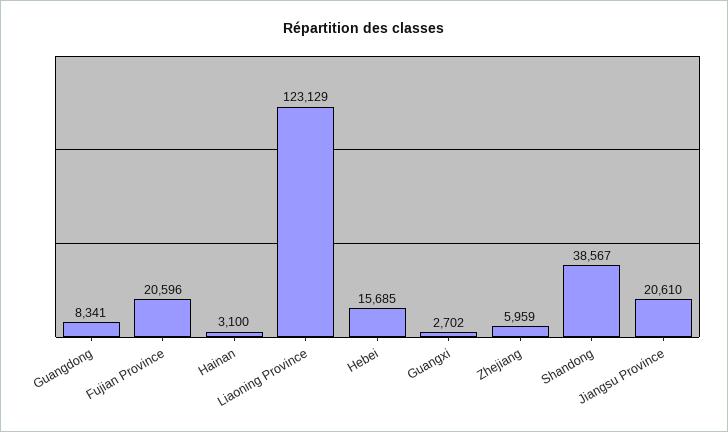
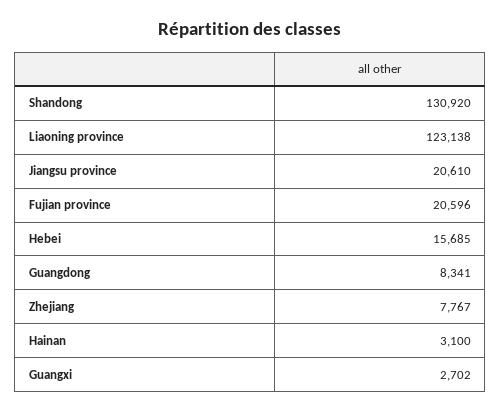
Liaoning Province: 123129 -> 123138
Zhejiang: 5959 -> 7767
Shandong: 38567 -> 130920

